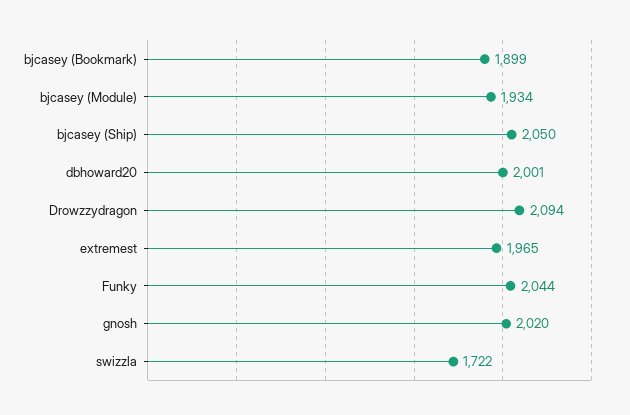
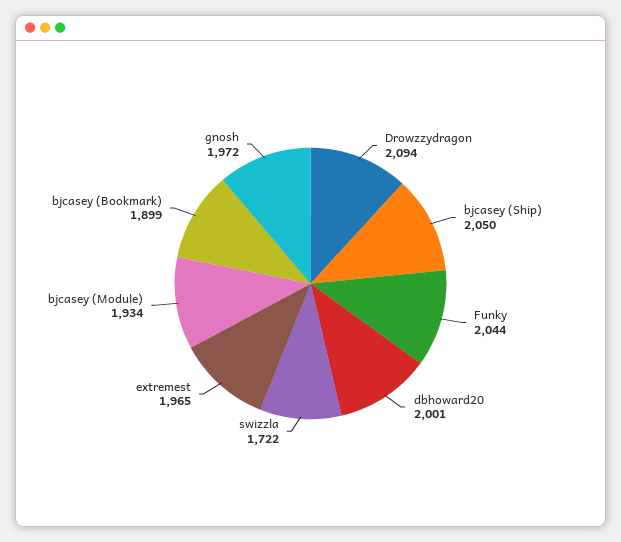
gnosh: 2020 -> 1972

